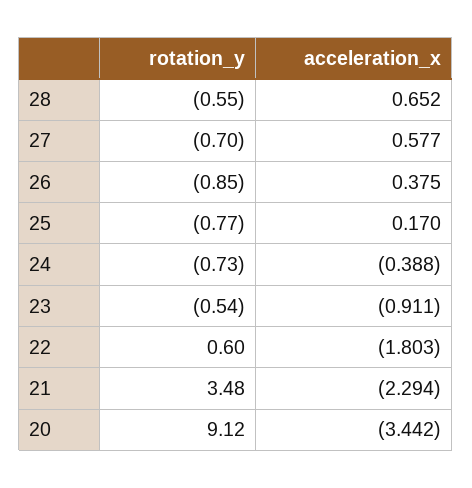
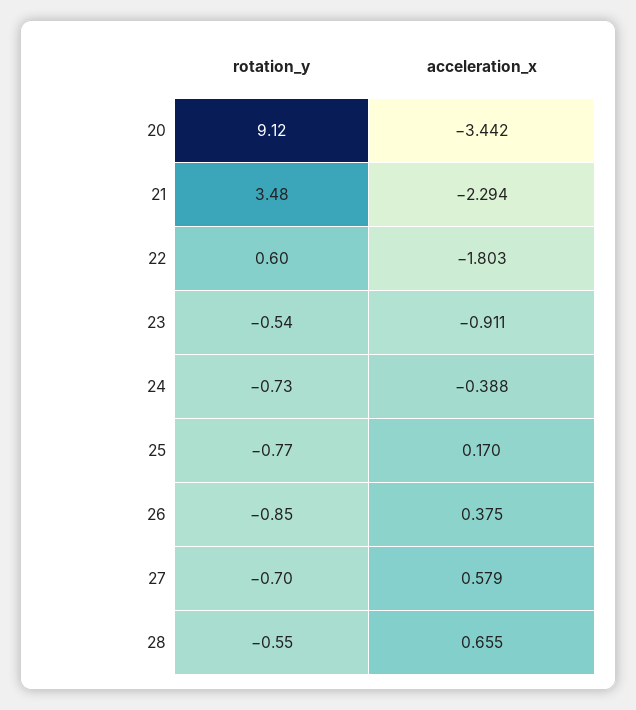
acceleration_x, 28: 0.652 -> 0.655
acceleration_x, 27: 0.577 -> 0.579

